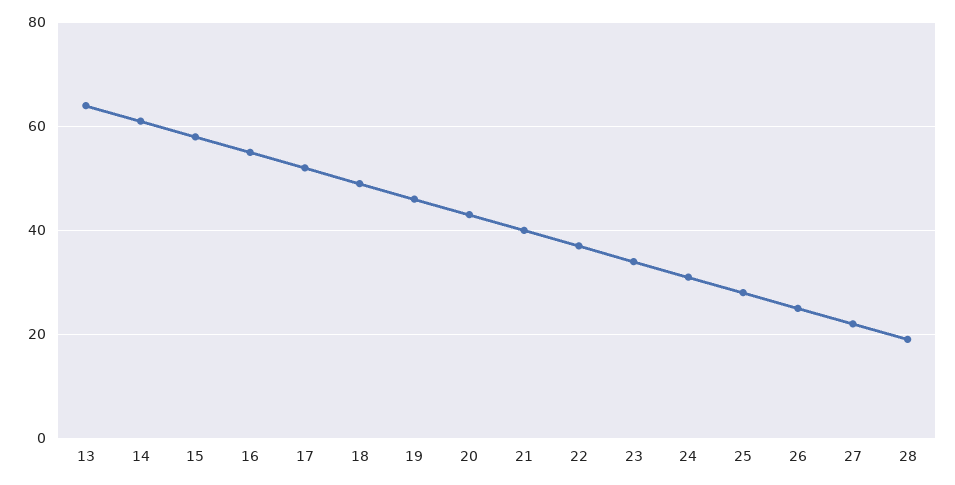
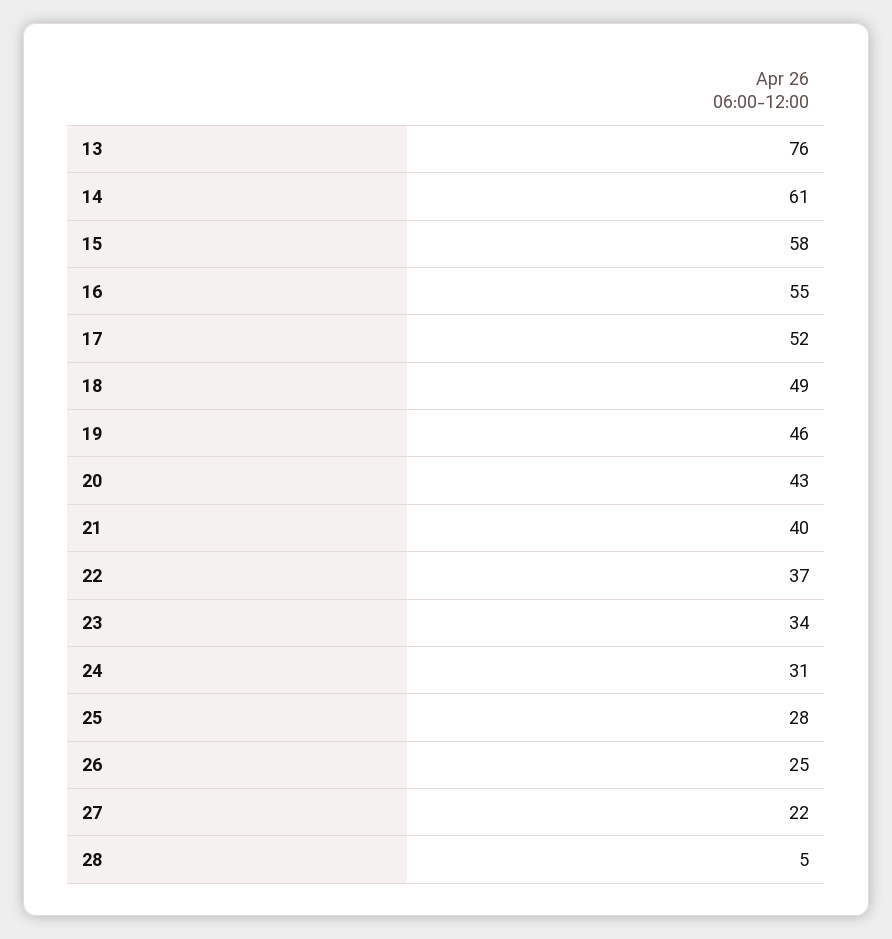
13: 65 -> 76
28: 20 -> 5

